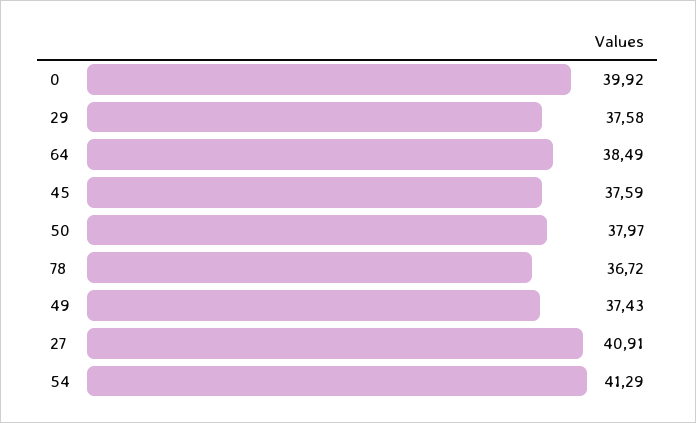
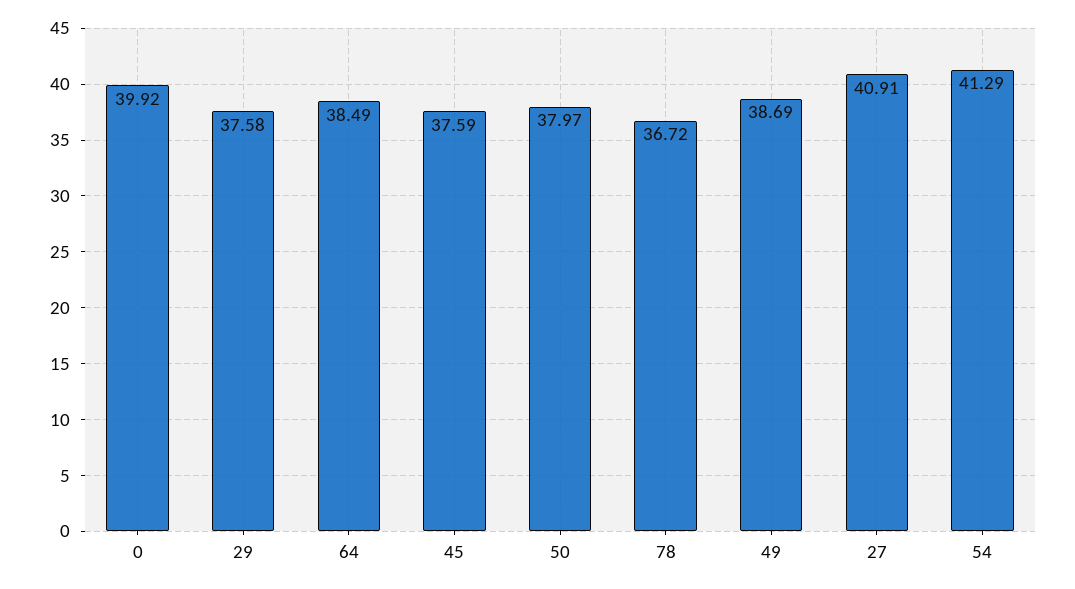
49: 37.43 -> 38.69

